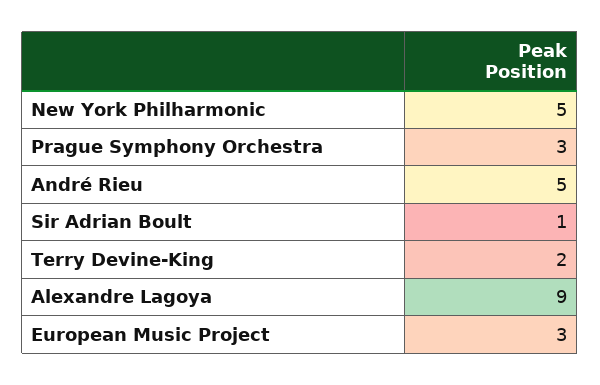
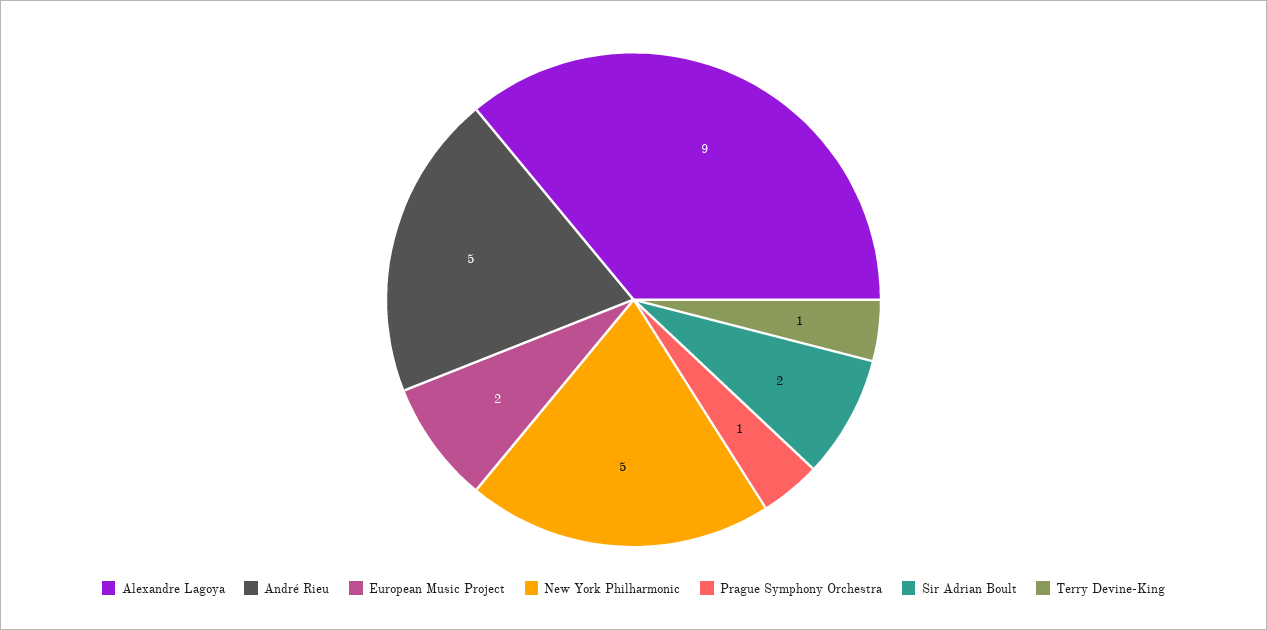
Prague Symphony Orchestra: 3 -> 1
Sir Adrian Boult: 1 -> 2
Terry Devine-King: 2 -> 1
European Music Project: 3 -> 2

